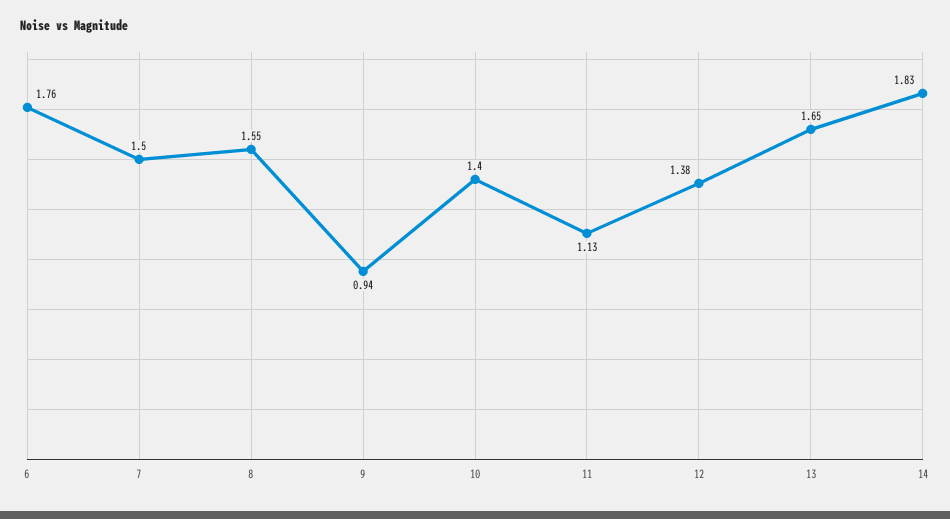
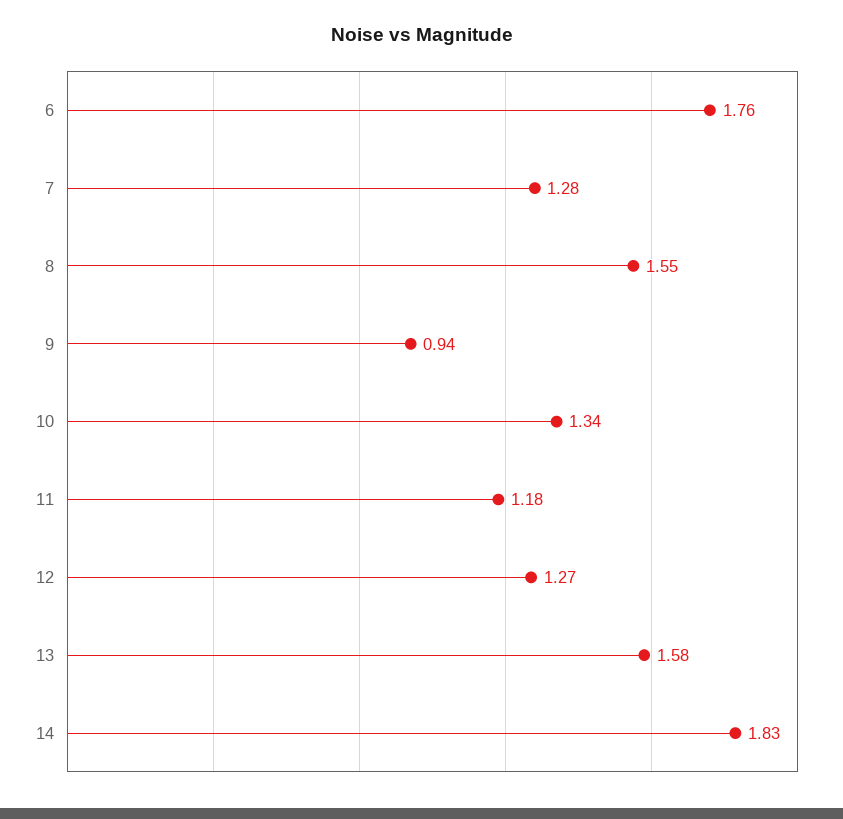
7: 1.5 -> 1.28
10: 1.4 -> 1.34
11: 1.13 -> 1.18
12: 1.38 -> 1.27
13: 1.65 -> 1.58

